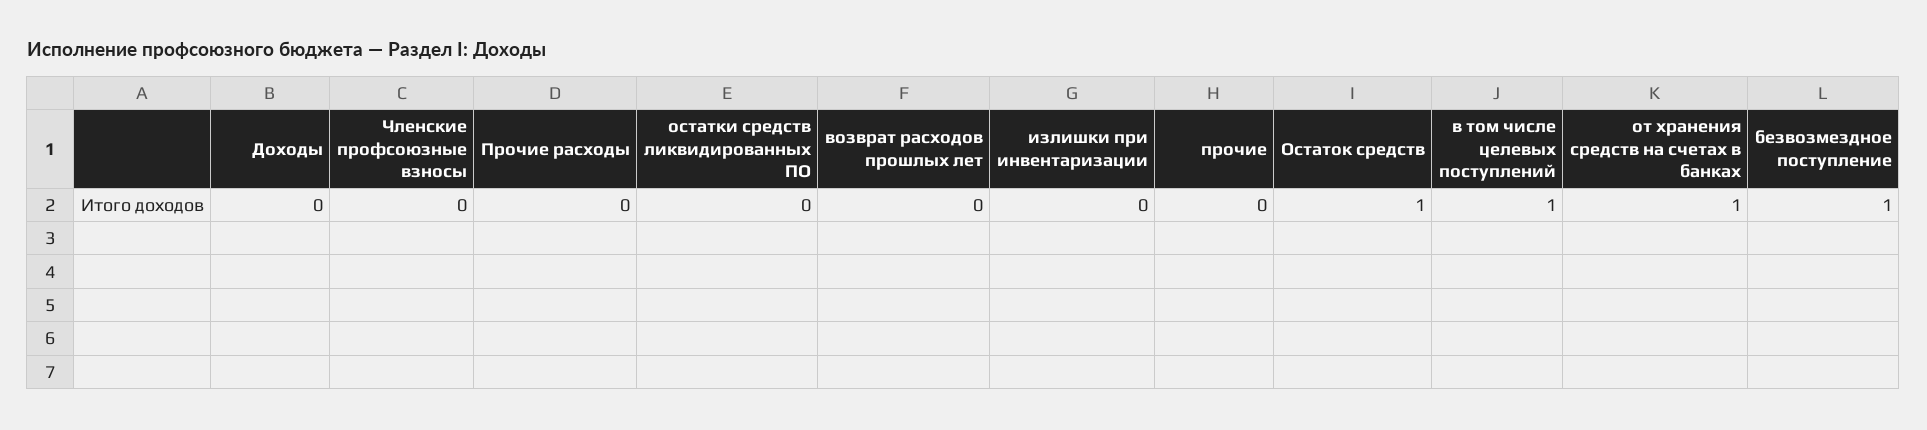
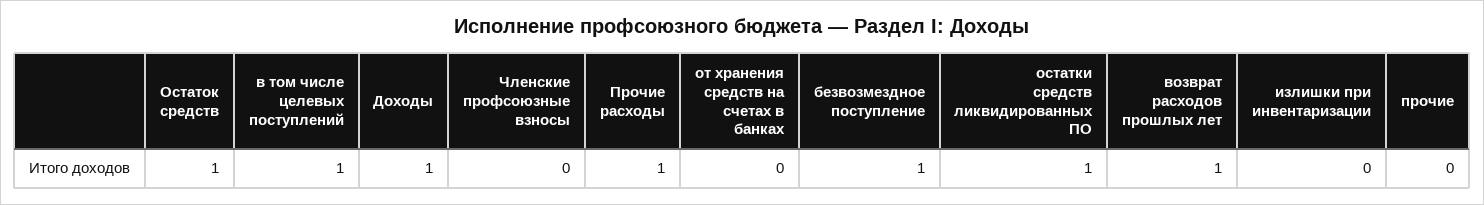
Доходы: 0 -> 1
Прочие расходы: 0 -> 1
остатки средств ликвидированных ПО: 0 -> 1
возврат расходов прошлых лет: 0 -> 1
от хранения средств на счетах в банках: 1 -> 0

